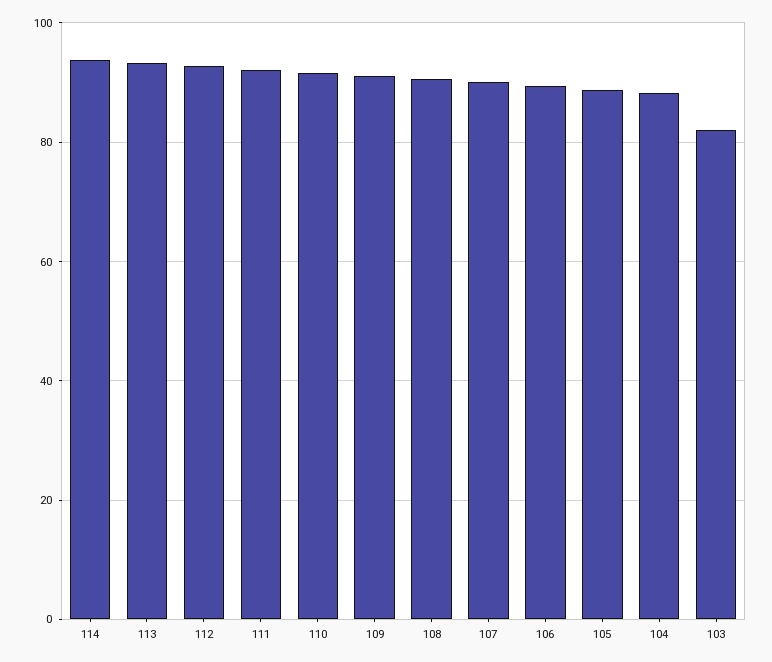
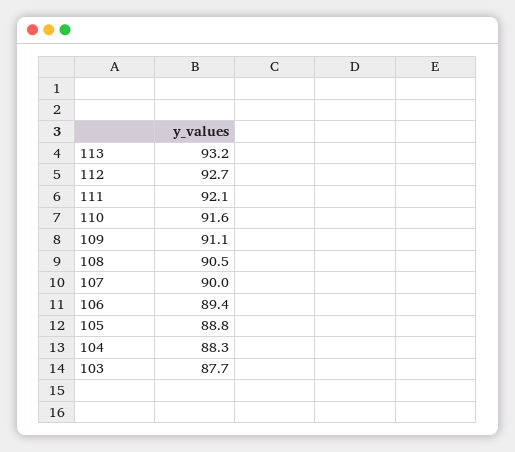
114: 94 -> none
103: 82 -> 87.7

